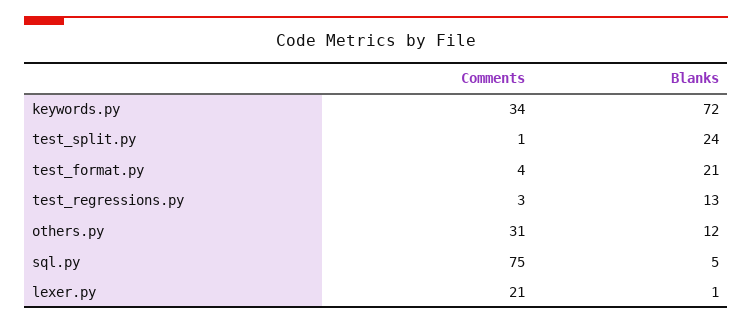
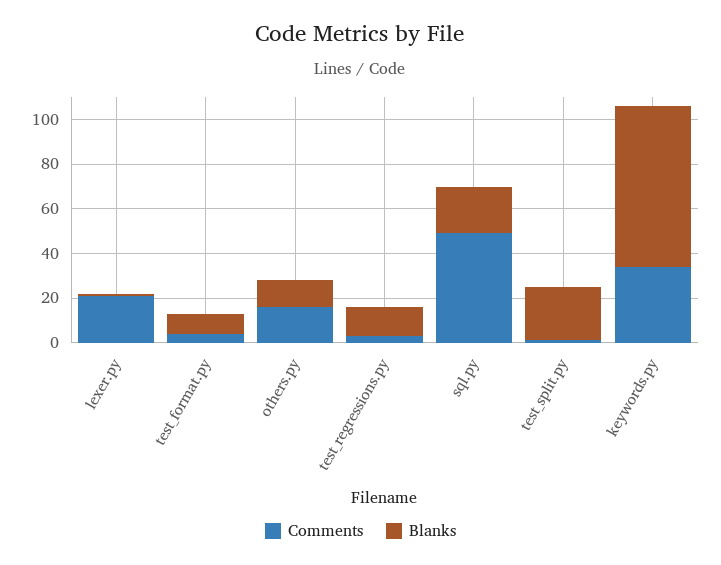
Blanks, test_format.py: 21 -> 10
Comments, others.py: 31 -> 15
Comments, sql.py: 75 -> 50
Blanks, sql.py: 5 -> 20

